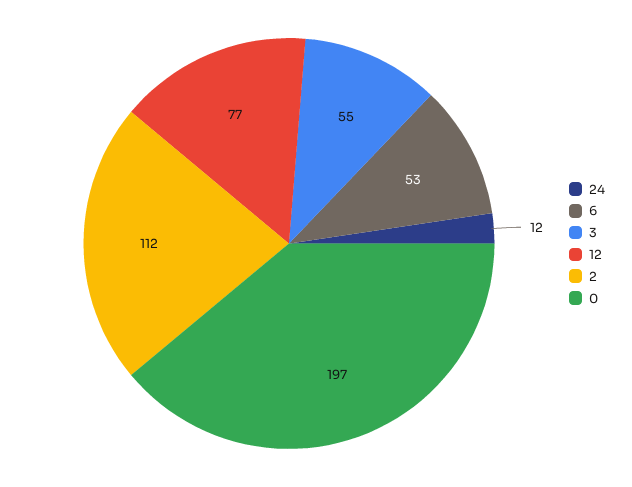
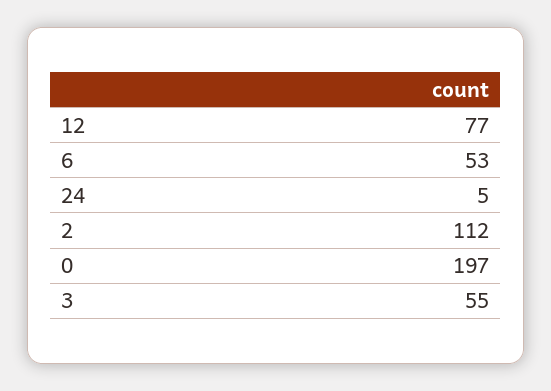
24: 12 -> 5

